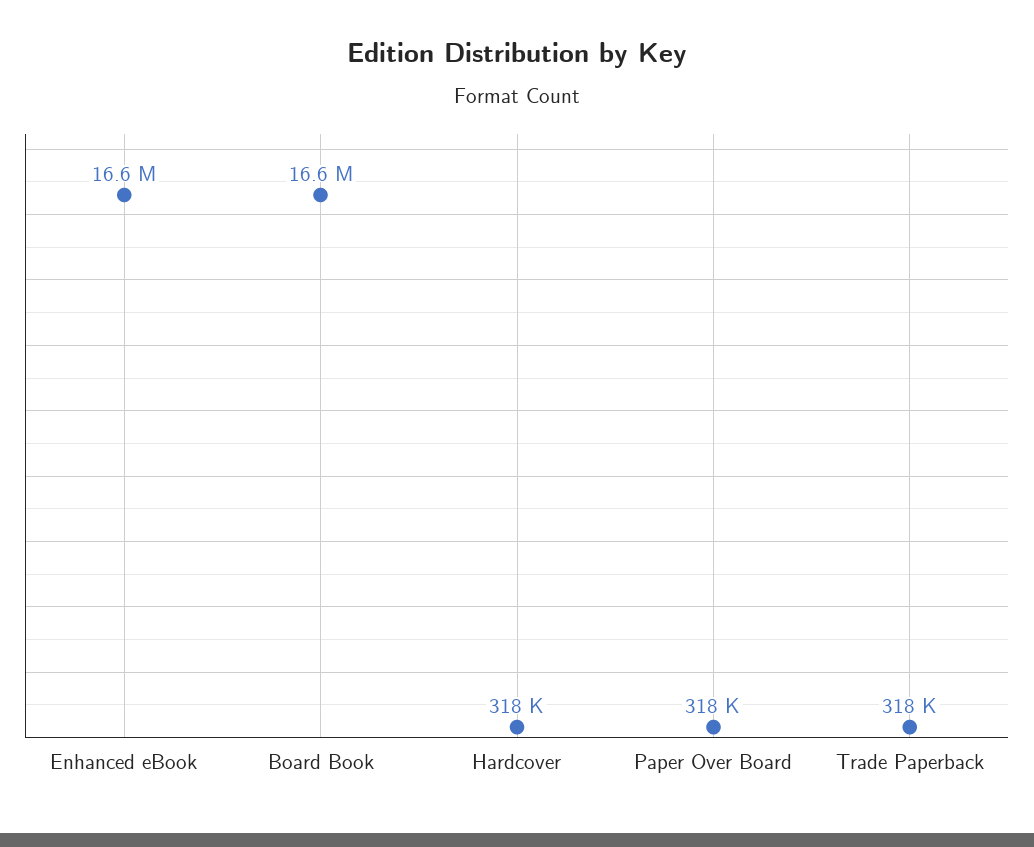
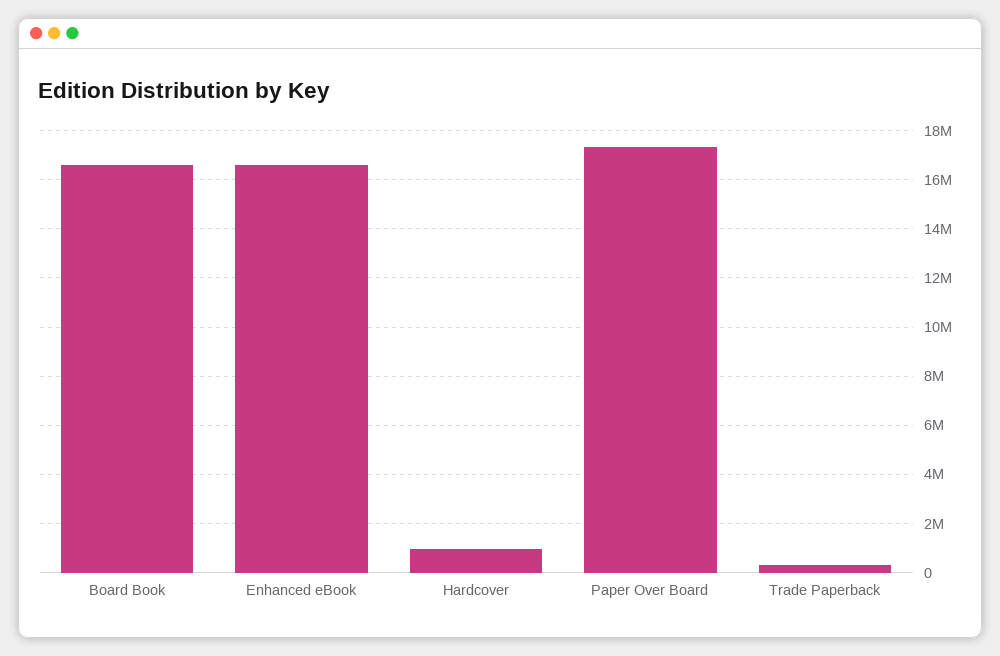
Hardcover: 318000 -> 1000000
Paper Over Board: 318000 -> 17250000

